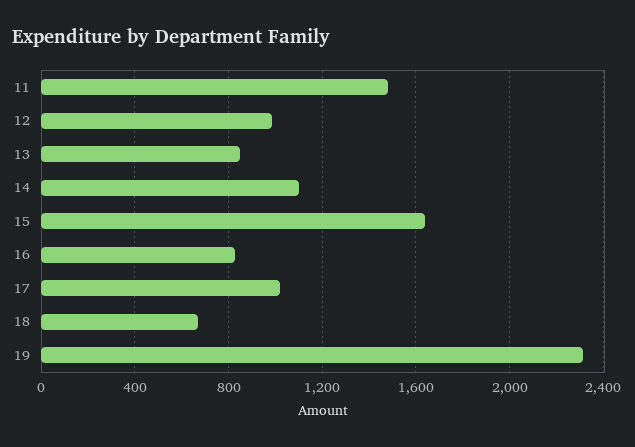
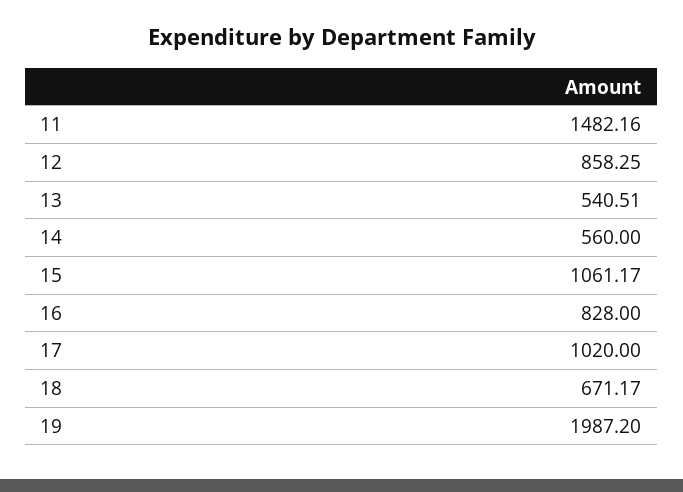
12: 1000 -> 858.25
13: 850 -> 540.51
14: 1100 -> 560
15: 1650 -> 1061.17
19: 2300 -> 1987.2

